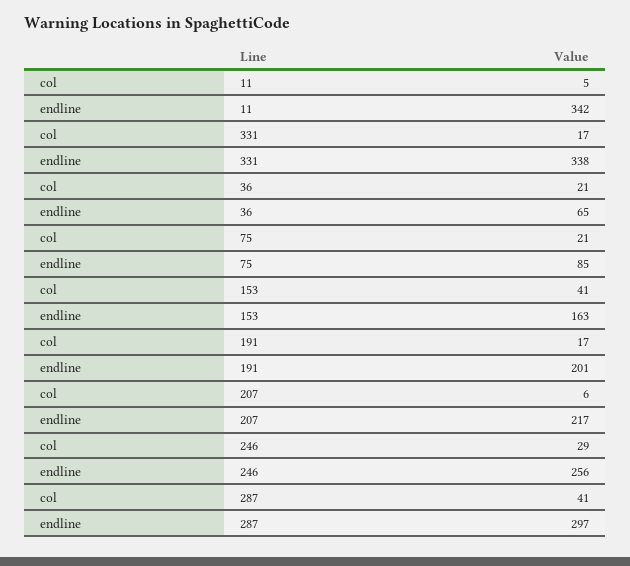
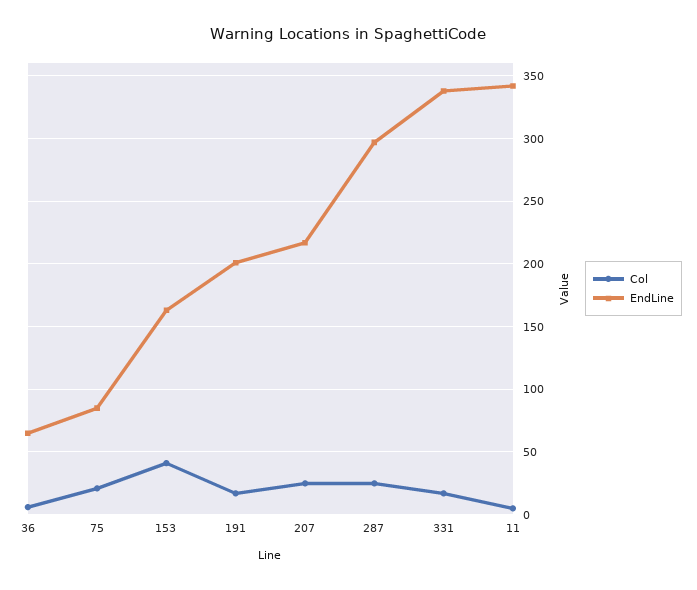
col, 36: 21 -> 5
col, 207: 6 -> 25
col, 246: 29 -> none
endline, 246: 256 -> none
col, 287: 41 -> 25

